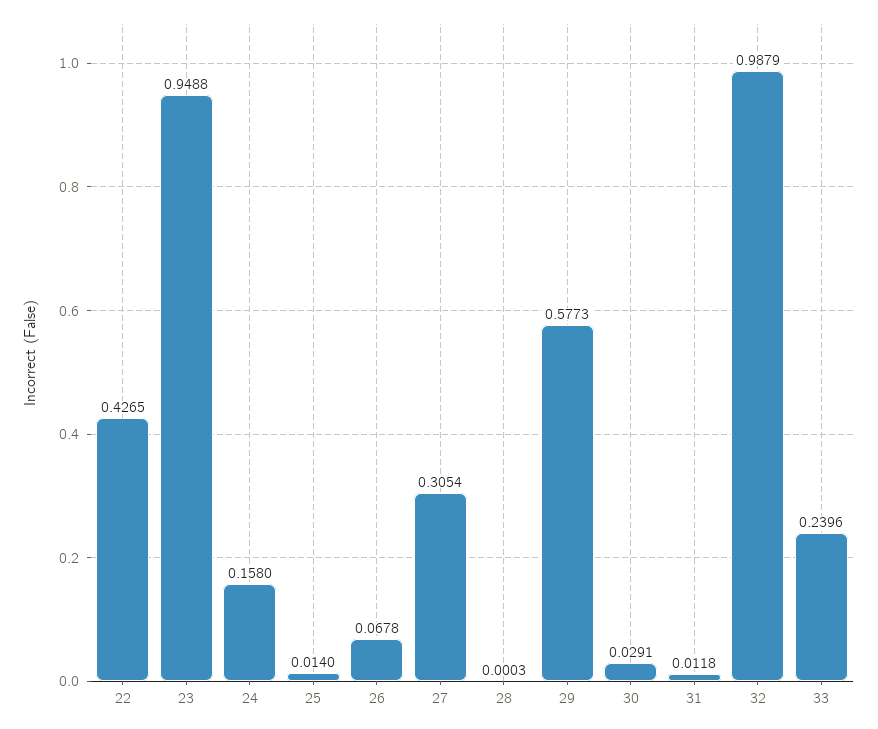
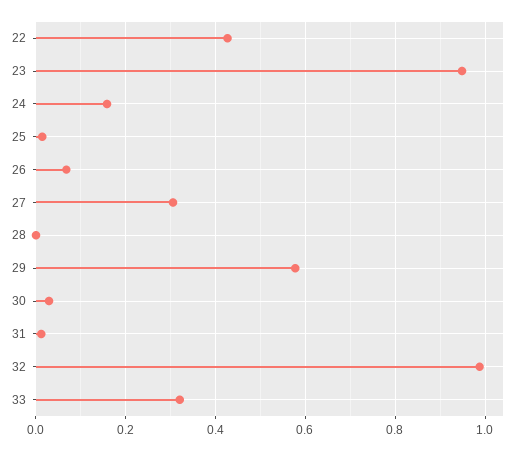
33: 0.2396 -> 0.32

